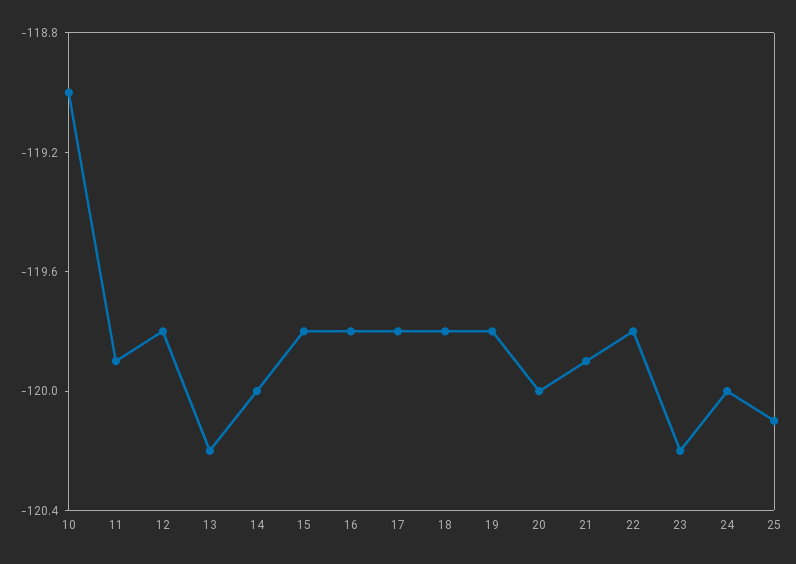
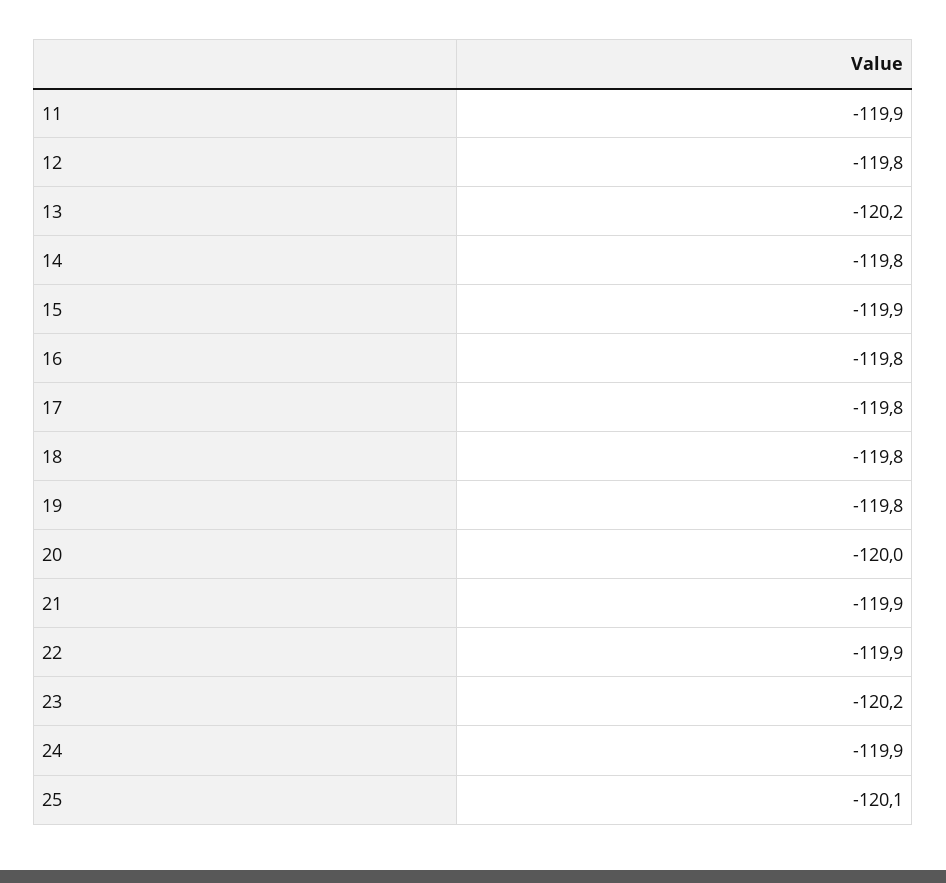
10: -119 -> none
14: -120 -> -119.8
15: -119.8 -> -119.9
22: -119.8 -> -119.9
24: -120 -> -119.9

